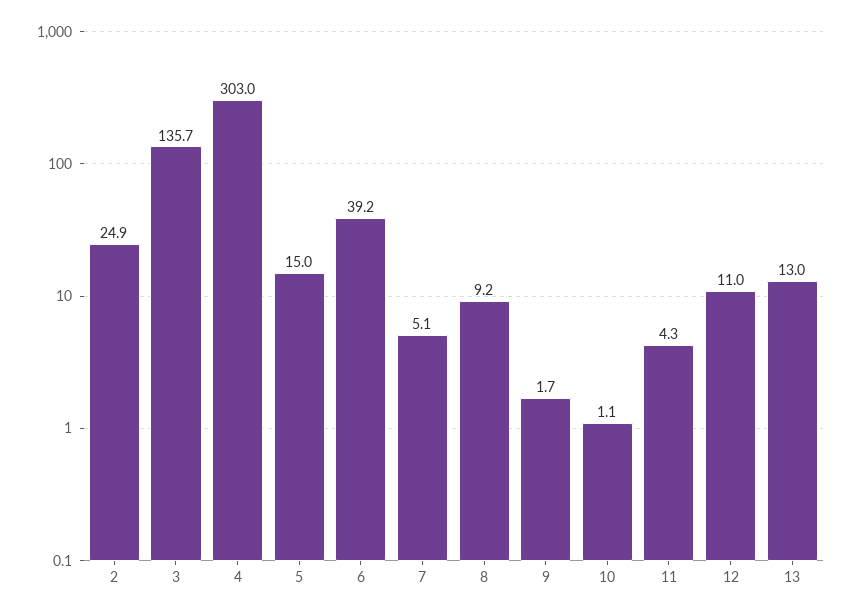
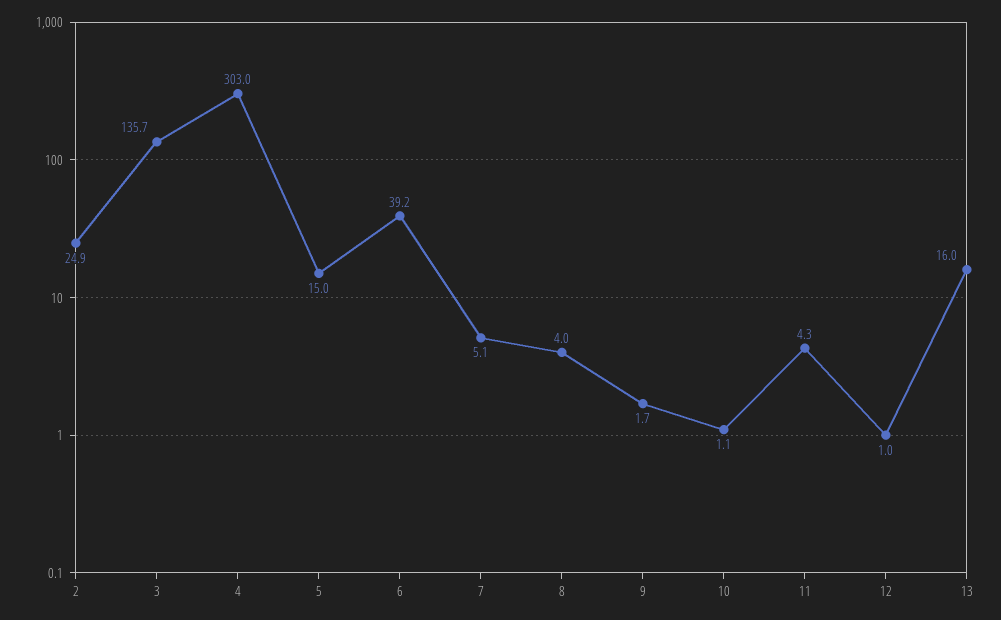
8: 9.2 -> 4
12: 11 -> 1
13: 13 -> 16

